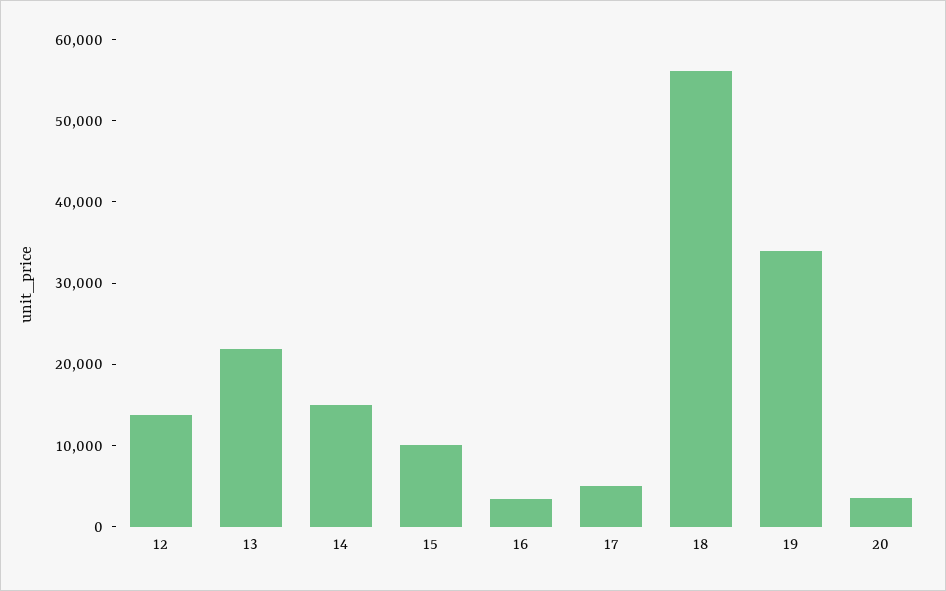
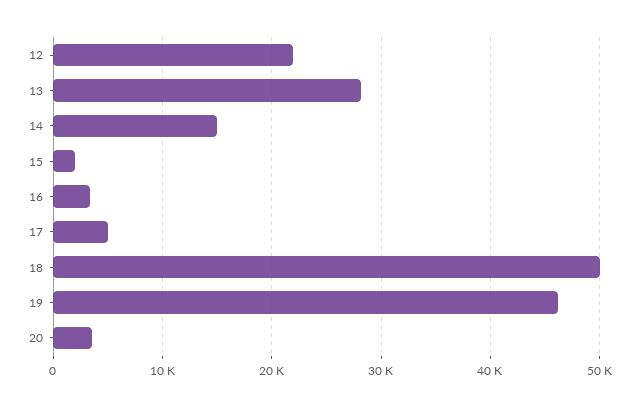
12: 14000 -> 22000
13: 22000 -> 28000
15: 10000 -> 2000
18: 56000 -> 50000
19: 34000 -> 46000

